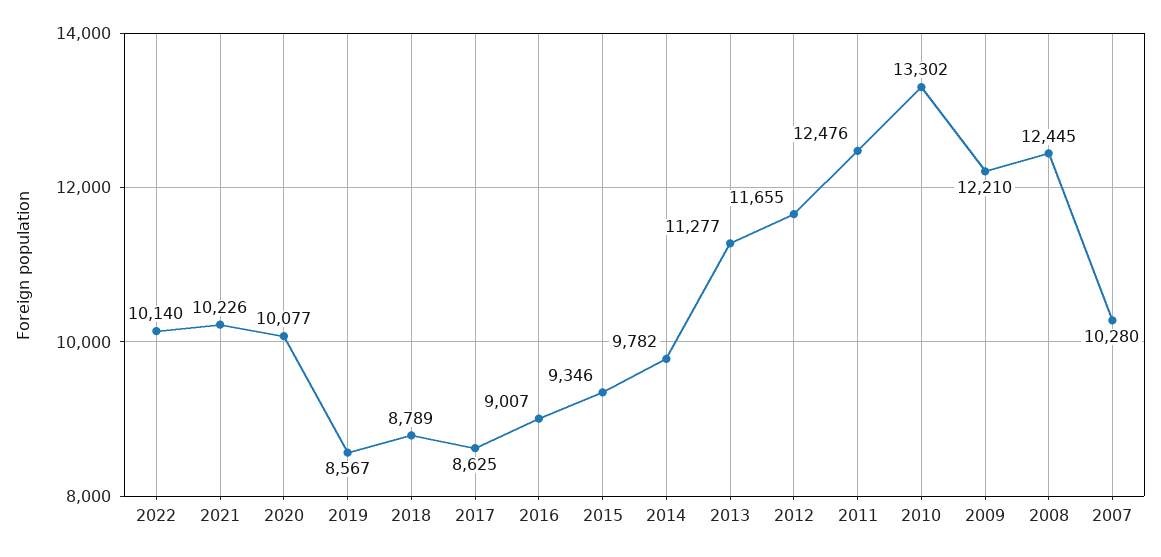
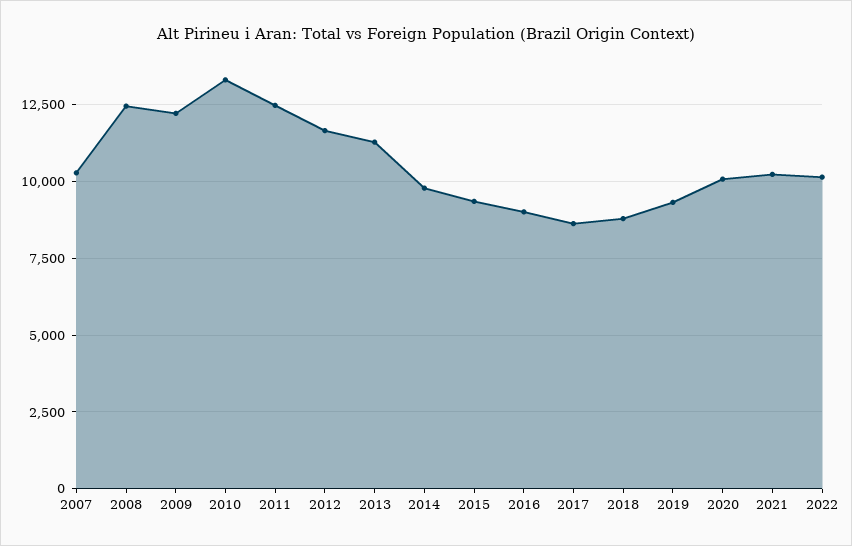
2019: 8567 -> 9250

